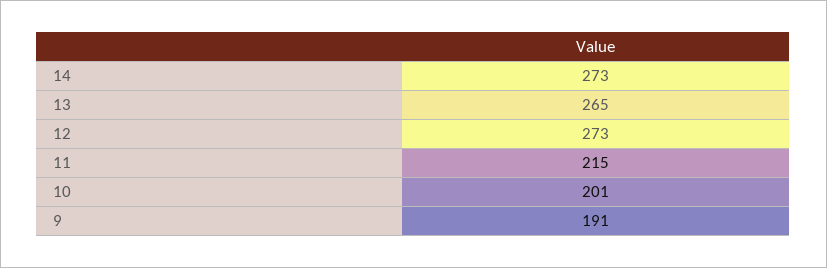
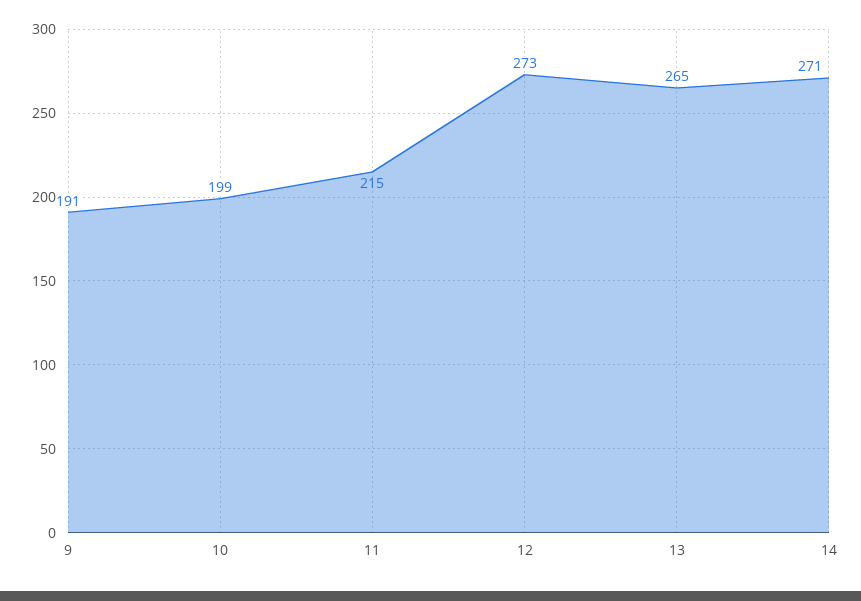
14: 273 -> 271
10: 201 -> 199

